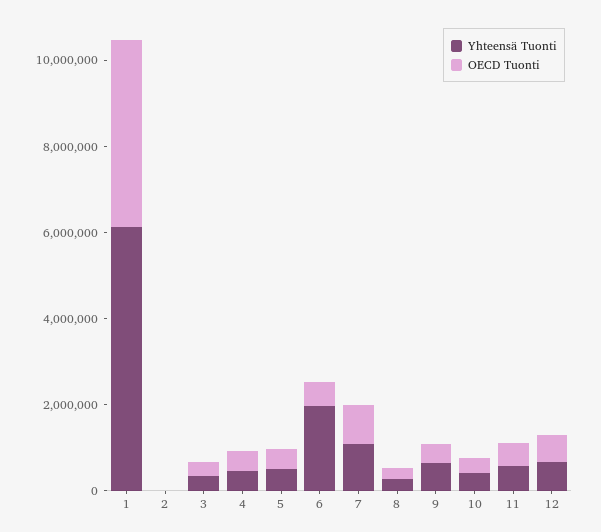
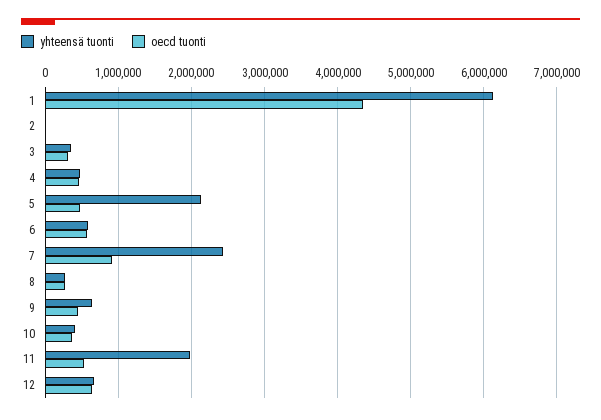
Yhteensä Tuonti, 5: 500000 -> 2100000
Yhteensä Tuonti, 6: 2000000 -> 600000
Yhteensä Tuonti, 7: 1000000 -> 2400000
Yhteensä Tuonti, 11: 500000 -> 2000000

